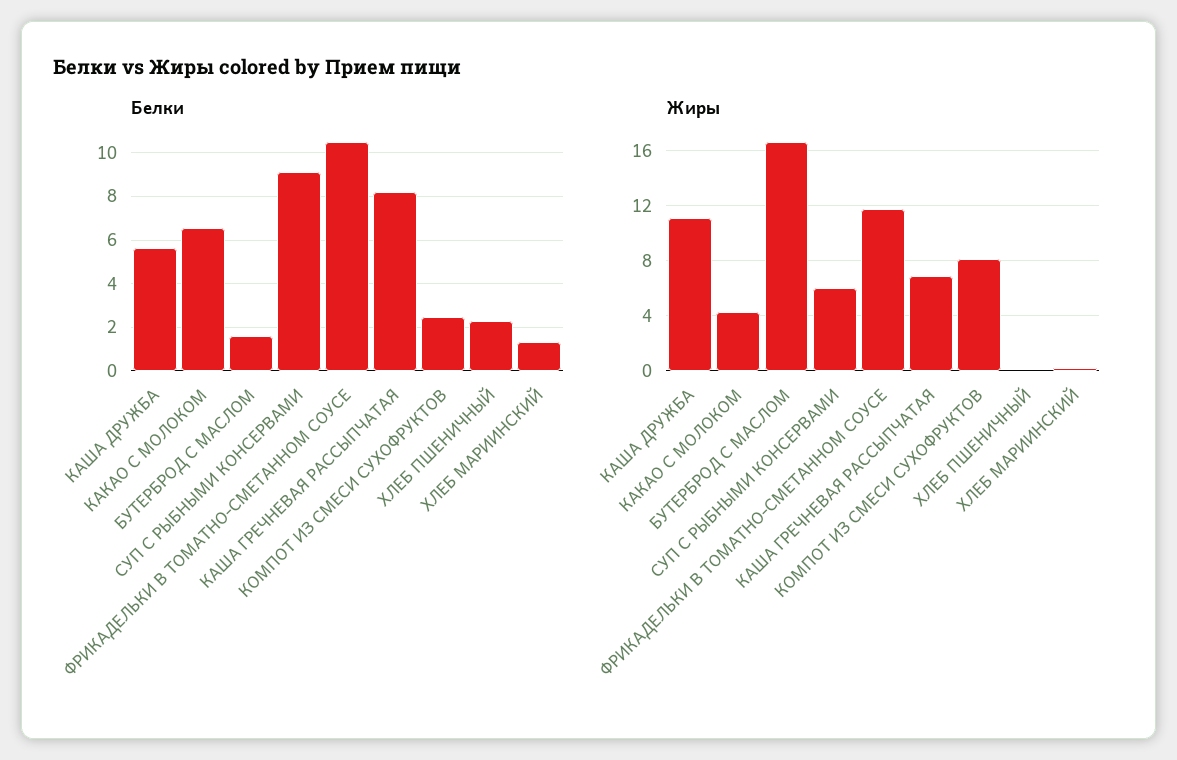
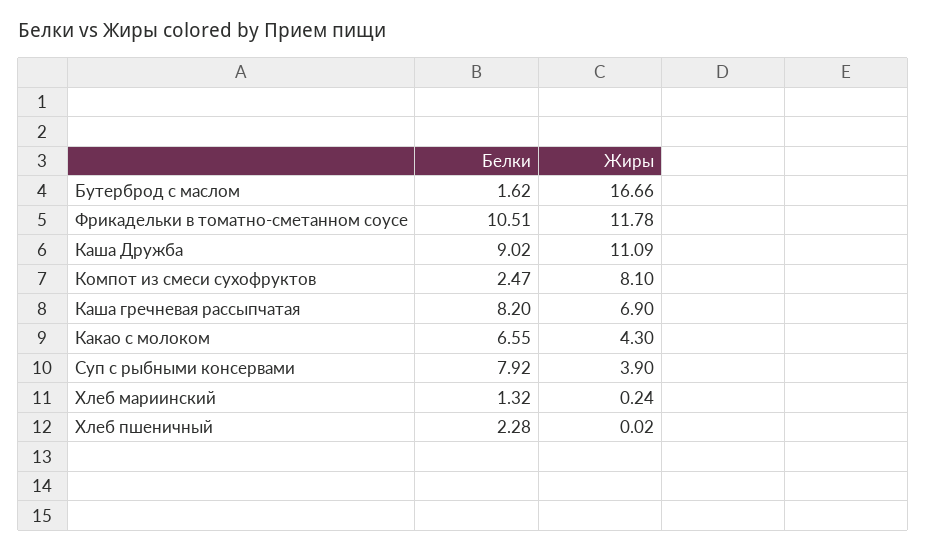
Белки, КАША ДРУЖБА: 5.5 -> 9.02
Белки, СУП С РЫБНЫМИ КОНСЕРВАМИ: 9 -> 7.92
Жиры, СУП С РЫБНЫМИ КОНСЕРВАМИ: 6 -> 3.9

